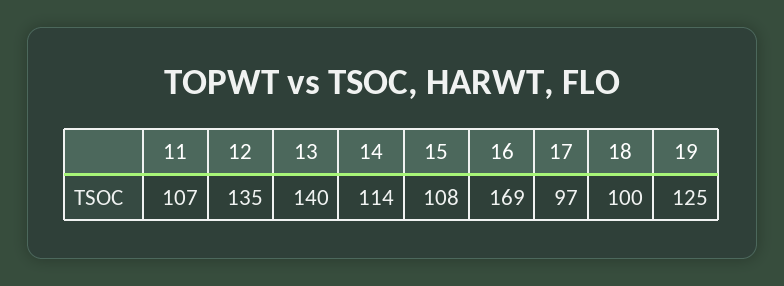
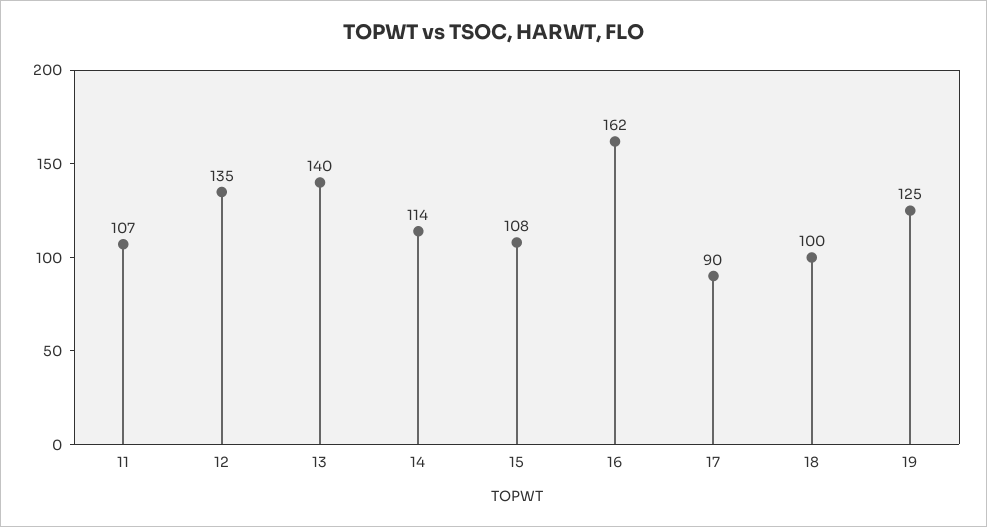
16: 169 -> 162
17: 97 -> 90

